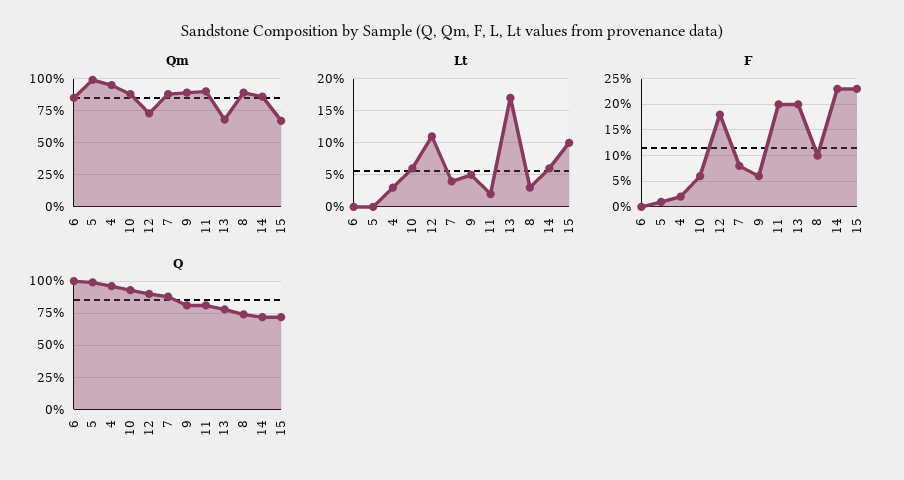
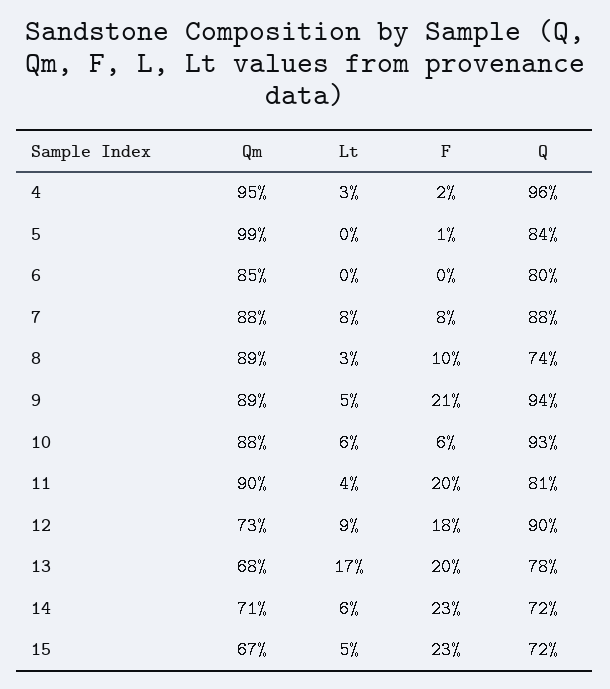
Qm, 14: 85 -> 71
Lt, 12: 11 -> 9
Lt, 7: 4 -> 8
Lt, 11: 2 -> 4
Lt, 15: 10 -> 5
F, 9: 5 -> 21
Q, 6: 100 -> 80
Q, 5: 100 -> 84
Q, 9: 80 -> 94

